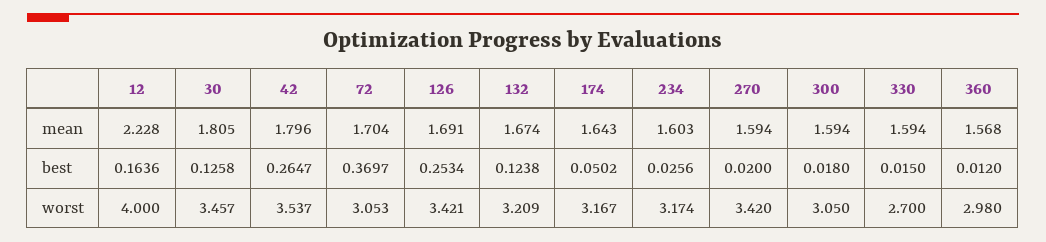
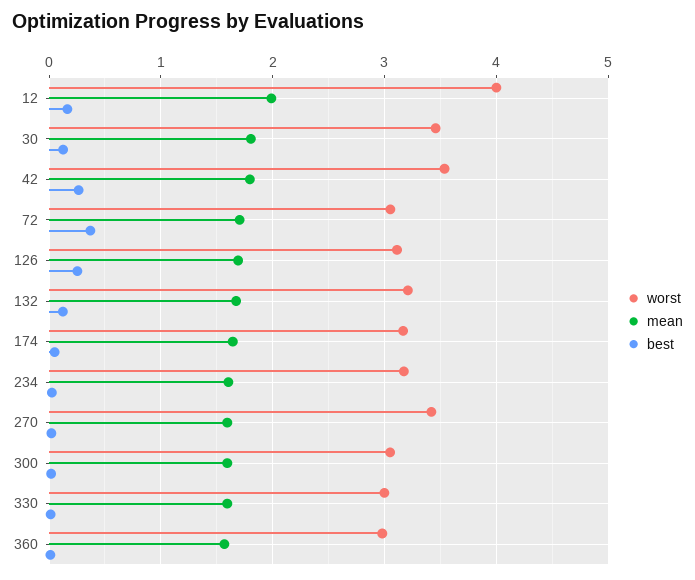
mean, 12: 2.228 -> 2
worst, 126: 3.421 -> 3.1
worst, 330: 2.7 -> 3

